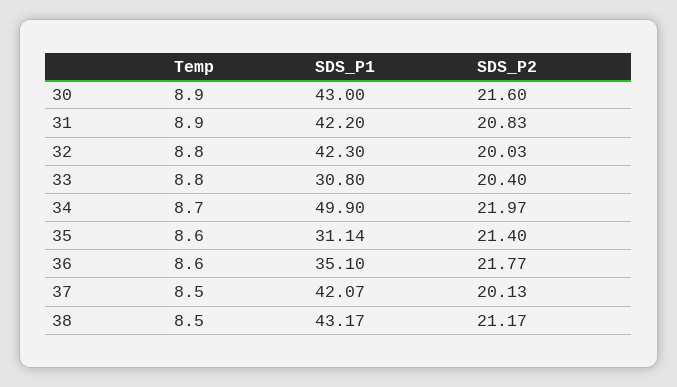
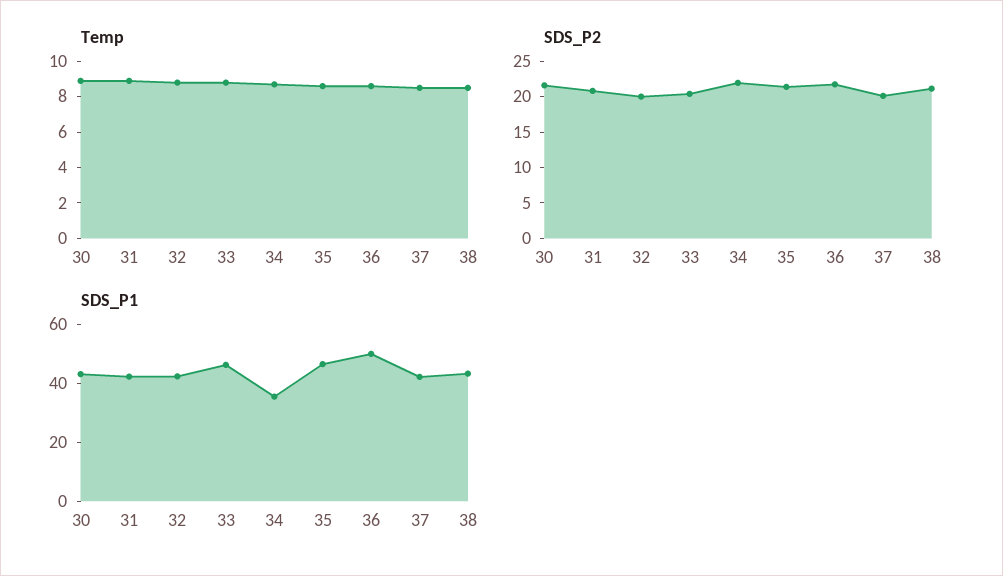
SDS_P1, 33: 30.8 -> 45
SDS_P1, 34: 49.9 -> 35
SDS_P1, 35: 31.14 -> 45
SDS_P1, 36: 35.1 -> 50

